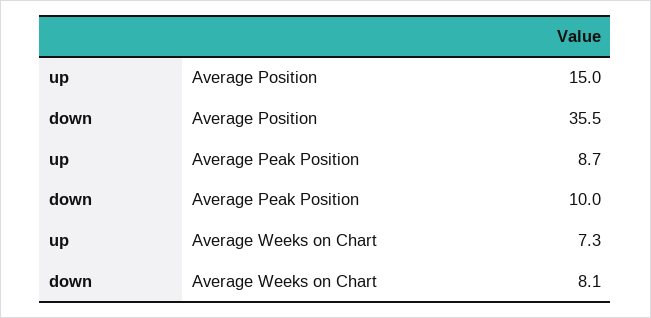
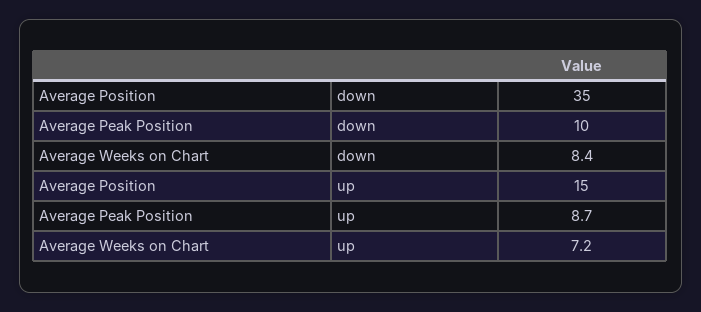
down, Average Position: 35.5 -> 35
up, Average Weeks on Chart: 7.3 -> 7.2
down, Average Weeks on Chart: 8.1 -> 8.4

